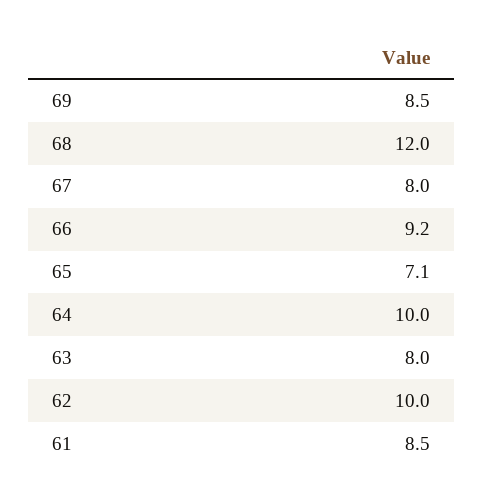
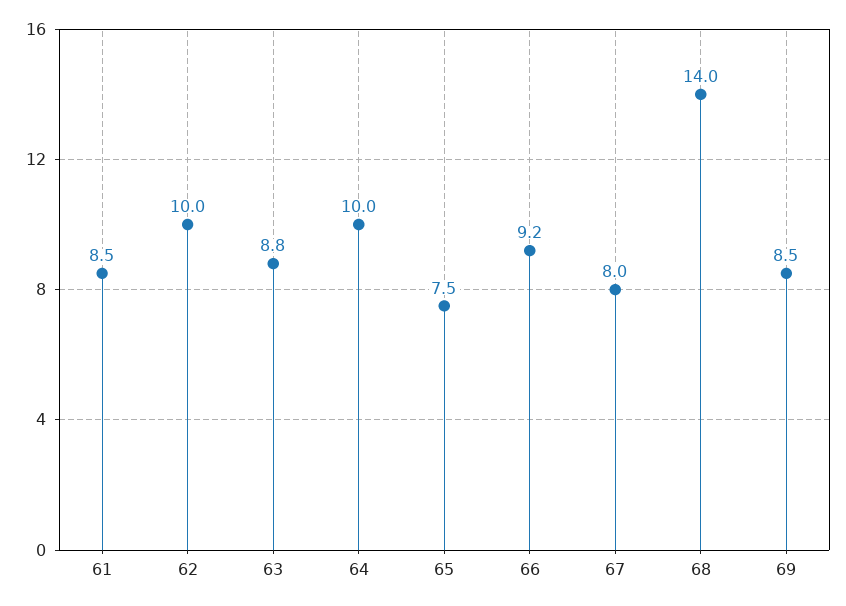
68: 12 -> 14
65: 7.1 -> 7.5
63: 8 -> 8.8

